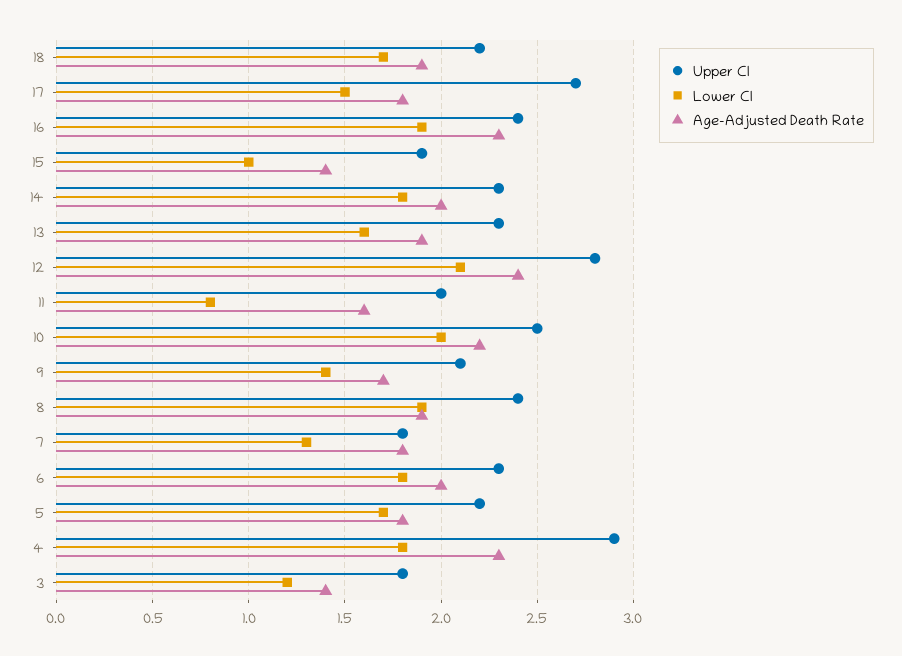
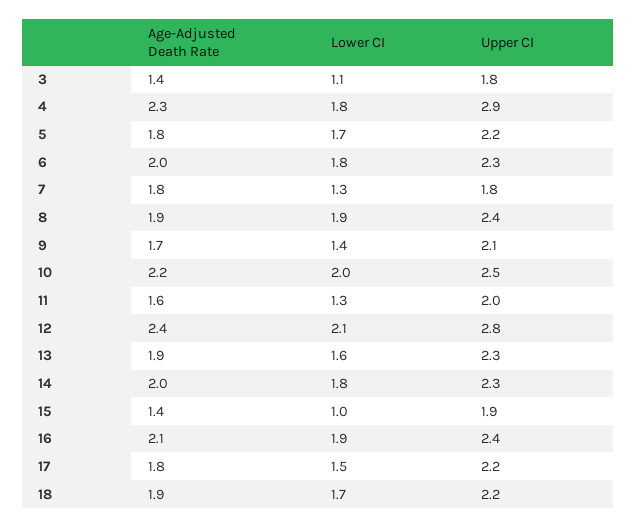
Upper CI, 17: 2.7 -> 2.2
Age-Adjusted Death Rate, 16: 2.3 -> 2.1
Lower CI, 11: 0.8 -> 1.3
Lower CI, 3: 1.2 -> 1.1

